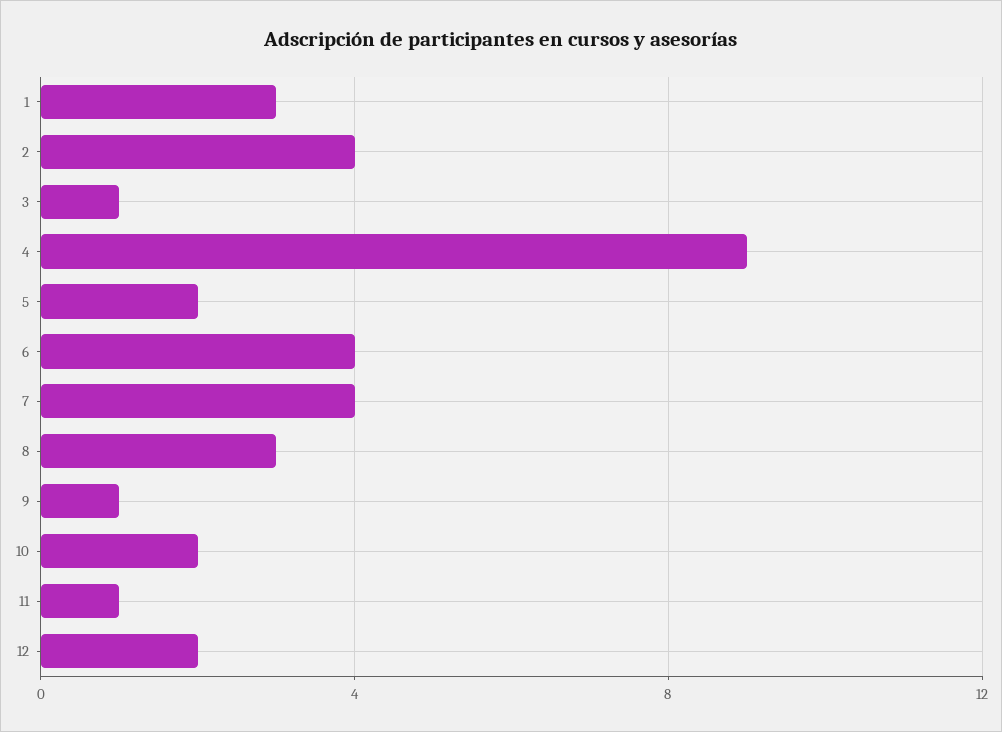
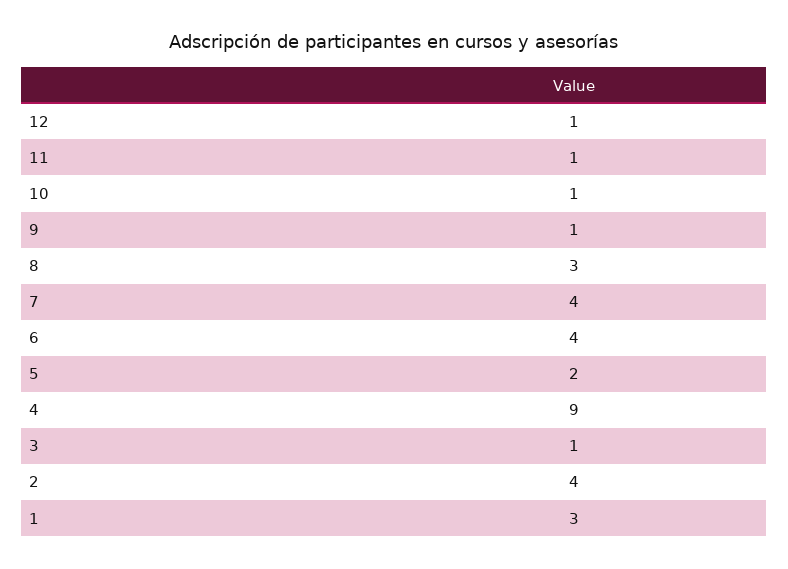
10: 2 -> 1
12: 2 -> 1

